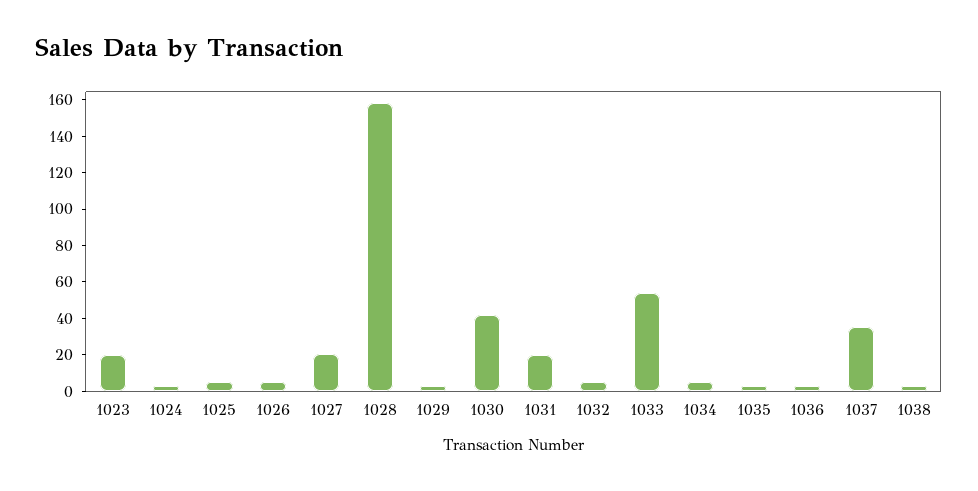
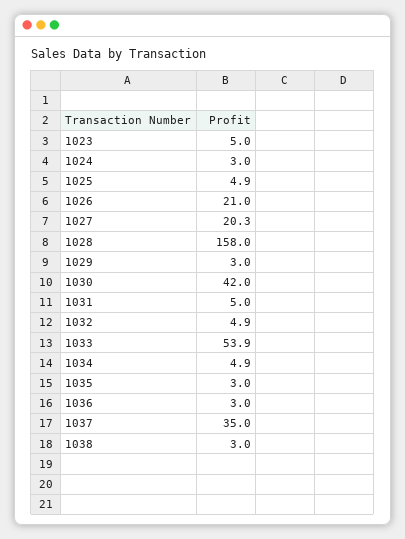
1023: 20 -> 5
1026: 5 -> 21
1031: 20 -> 5

